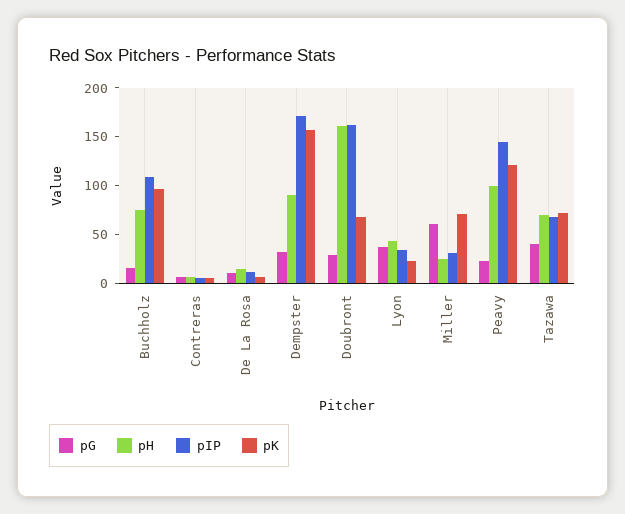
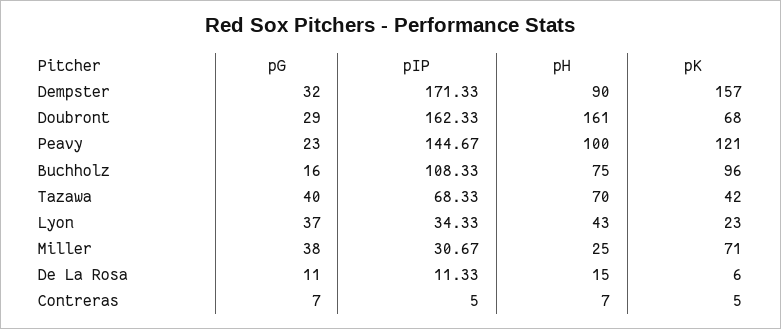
pG, Miller: 60 -> 38
pK, Tazawa: 70 -> 42

